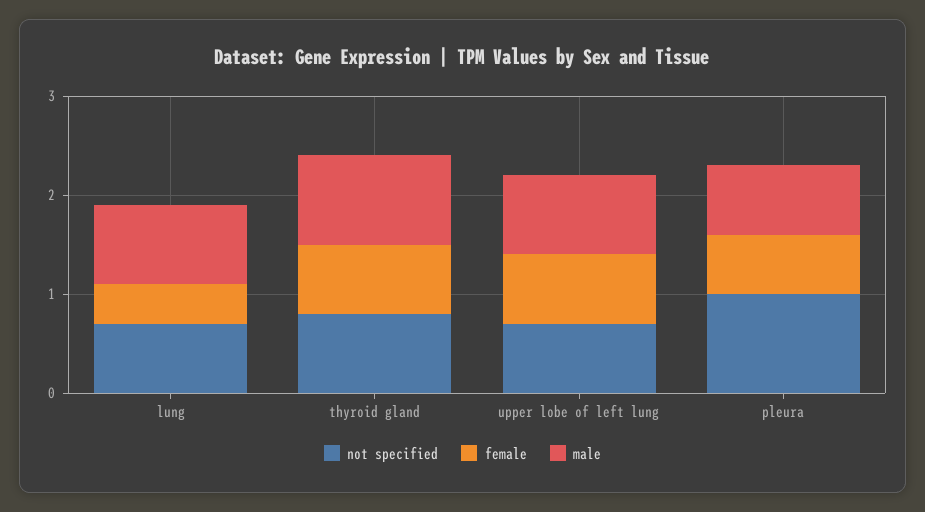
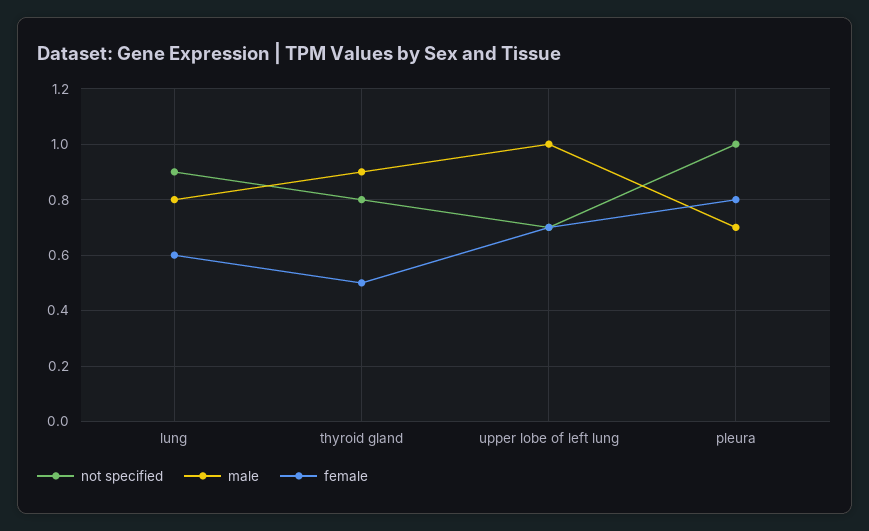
not specified, lung: 0.7 -> 0.9
female, lung: 0.4 -> 0.6
female, thyroid gland: 0.7 -> 0.5
male, upper lobe of left lung: 0.8 -> 1
female, pleura: 0.6 -> 0.8

